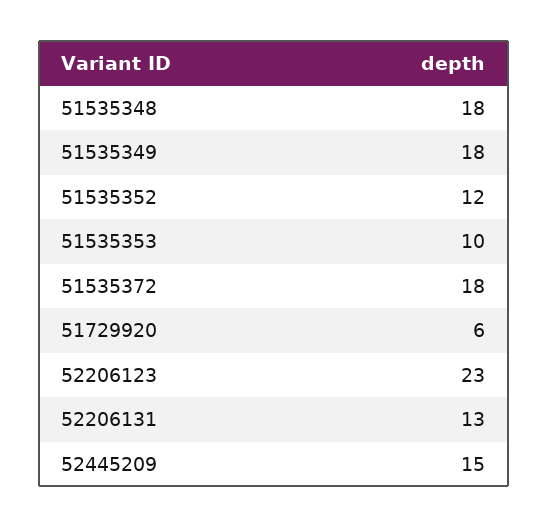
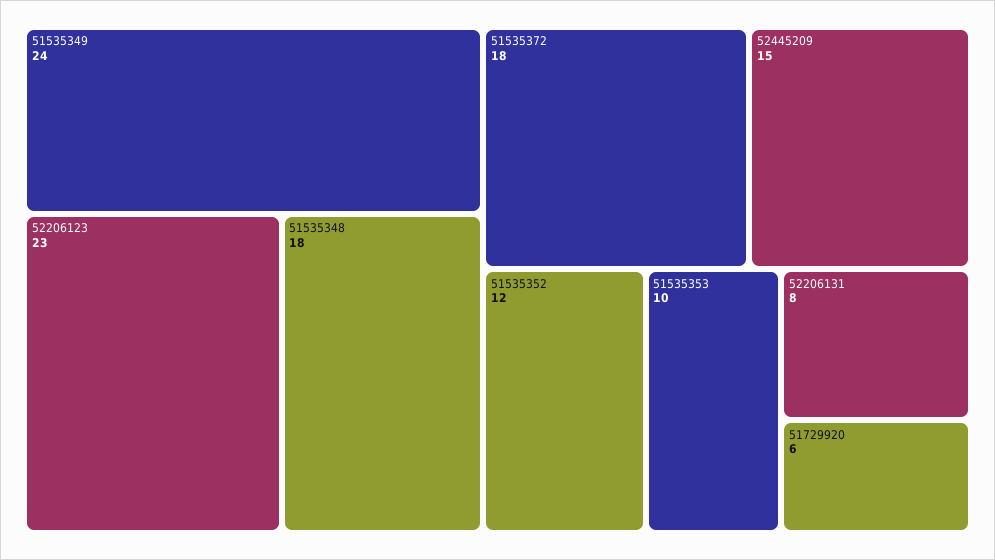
51535349: 18 -> 24
52206131: 13 -> 8

